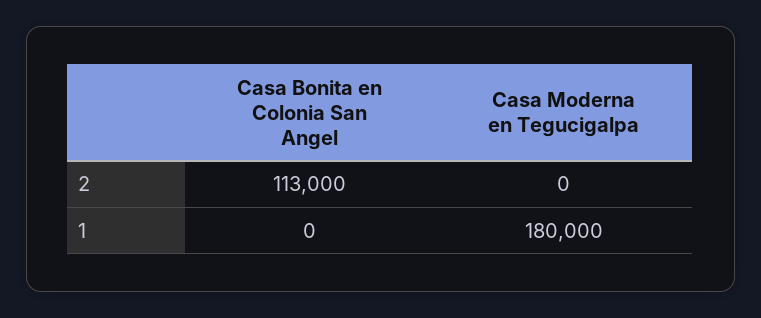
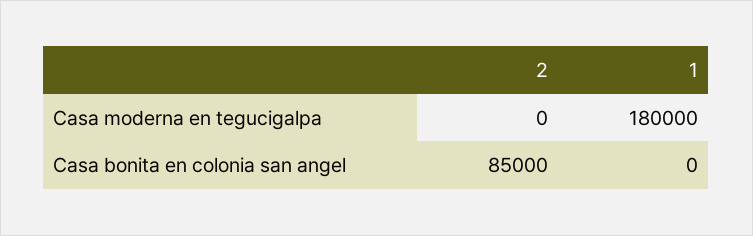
Casa Bonita en Colonia San Angel, 2: 113000 -> 85000

